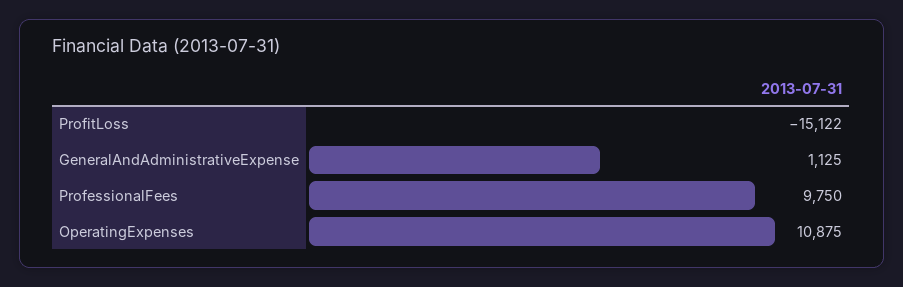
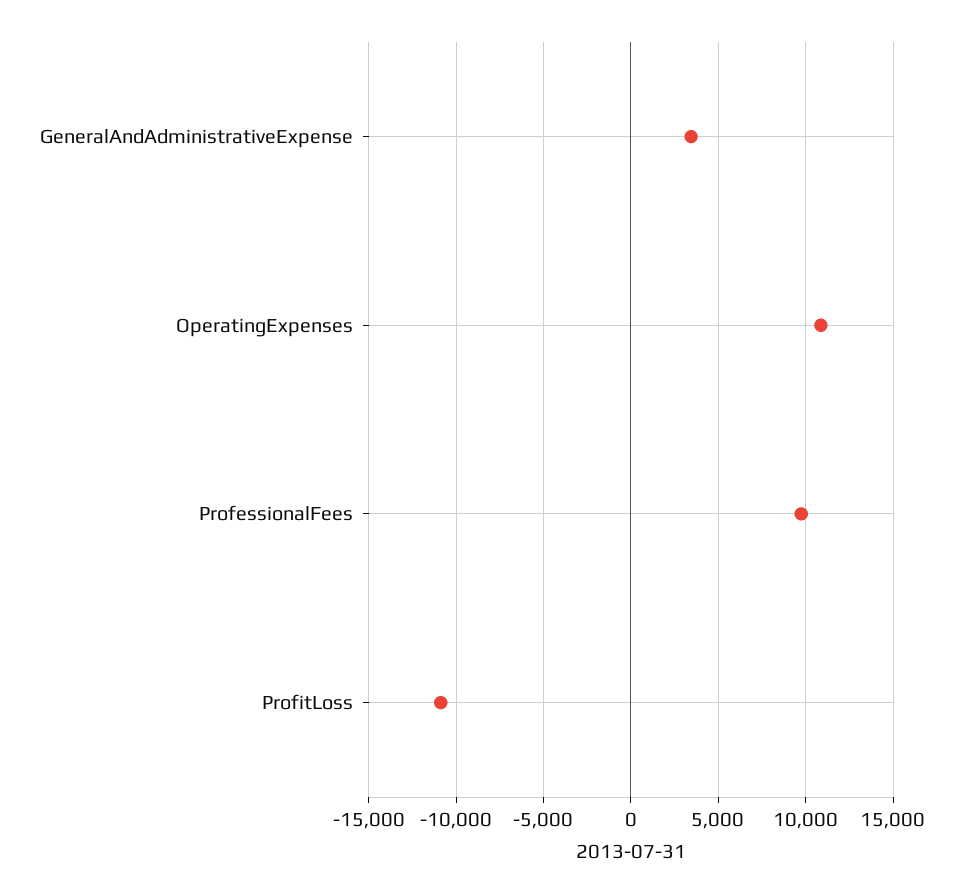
ProfitLoss: -15122 -> -11000
GeneralAndAdministrativeExpense: 1125 -> 3500

